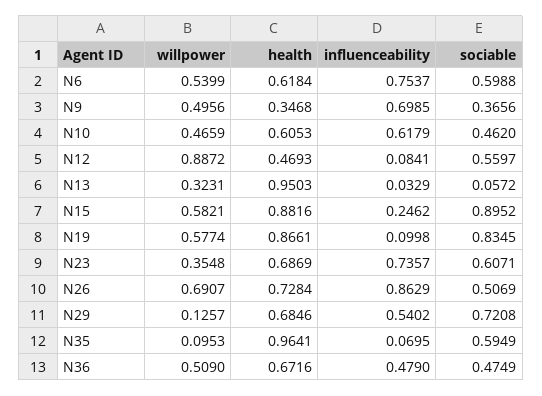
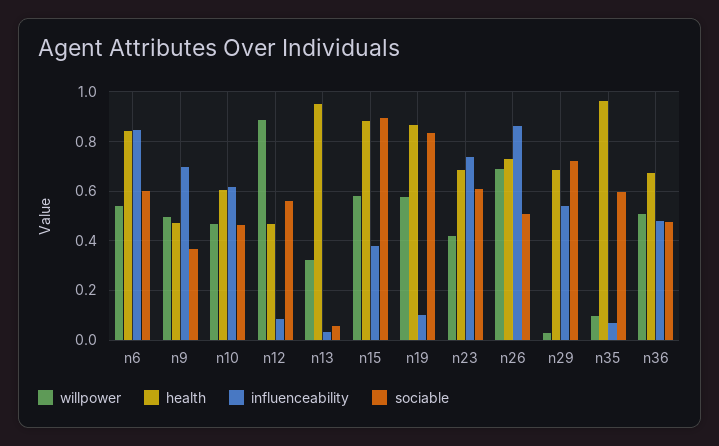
health, N6: 0.6184 -> 0.85
influenceability, N6: 0.7537 -> 0.85
health, N9: 0.3468 -> 0.475
influenceability, N15: 0.2462 -> 0.375
willpower, N23: 0.3548 -> 0.425
willpower, N29: 0.1257 -> 0.025

